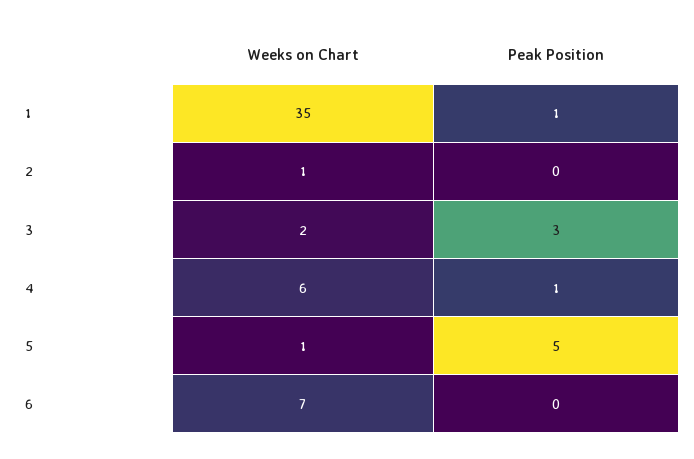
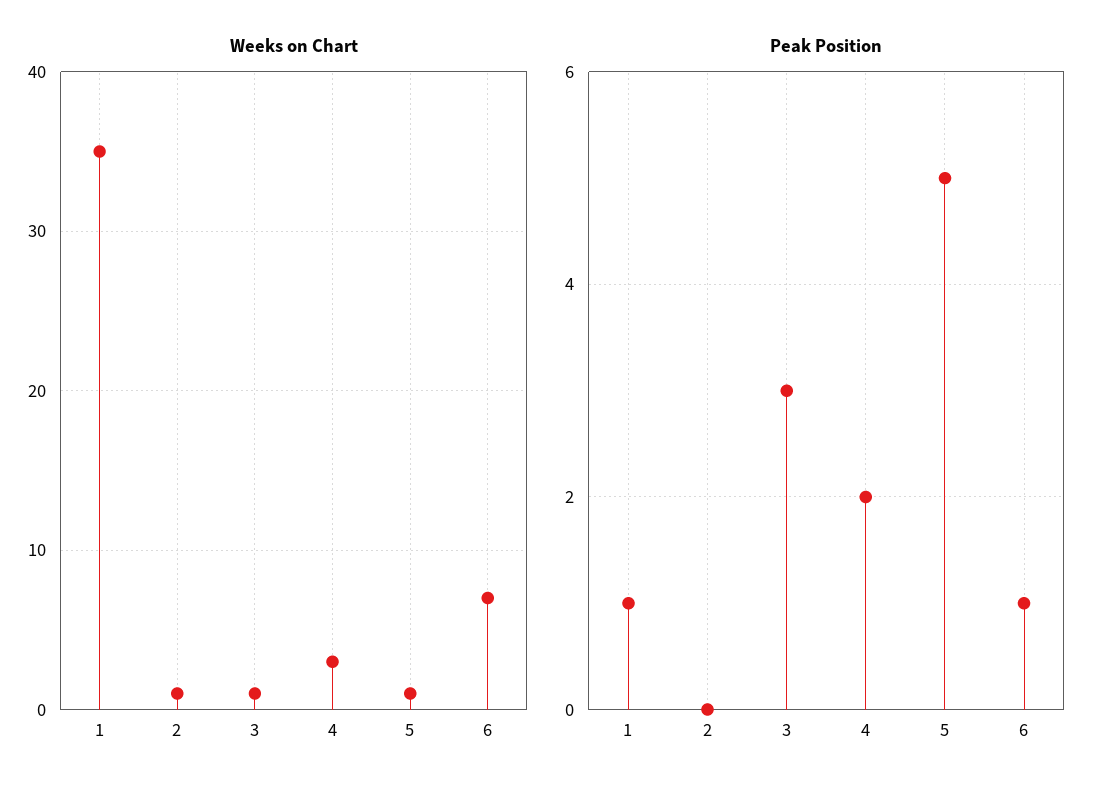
Weeks on Chart, 3: 2 -> 1
Weeks on Chart, 4: 6 -> 3
Peak Position, 4: 1 -> 2
Peak Position, 6: 0 -> 1

